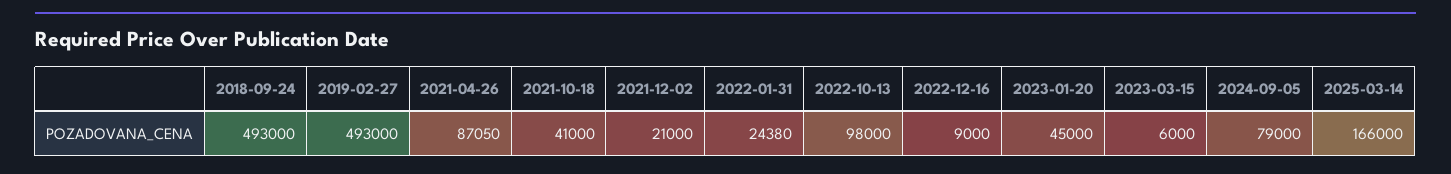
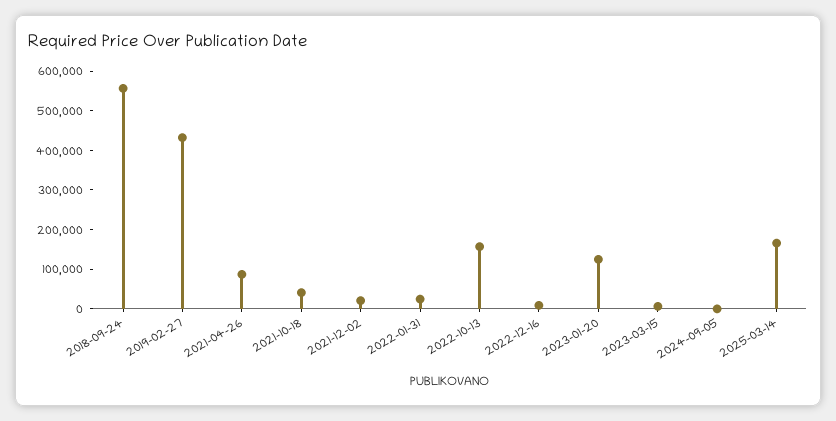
2018-09-24: 493000 -> 550000
2019-02-27: 493000 -> 425000
2022-10-13: 98000 -> 150000
2023-01-20: 45000 -> 125000
2024-09-05: 79000 -> 0

